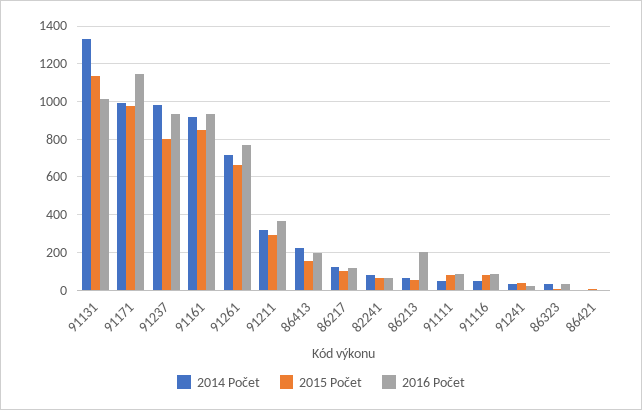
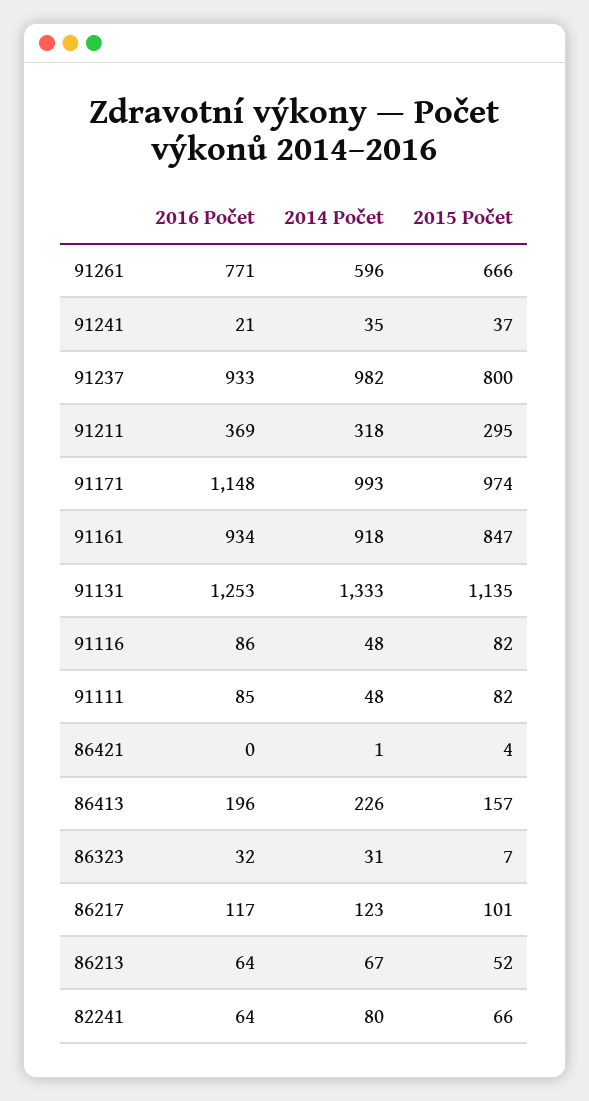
2016 Počet, 91131: 1000 -> 1253
2014 Počet, 91261: 700 -> 596
2016 Počet, 86213: 200 -> 64

